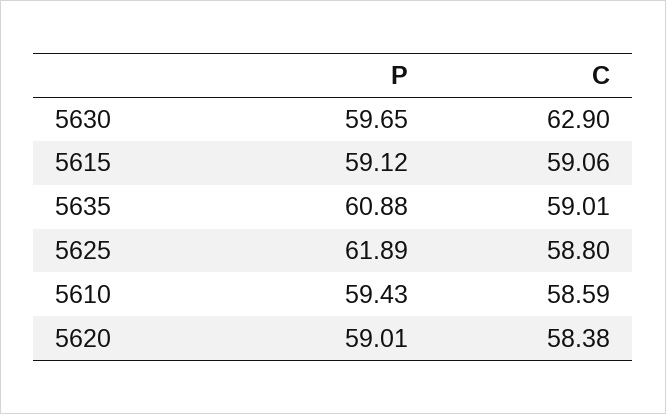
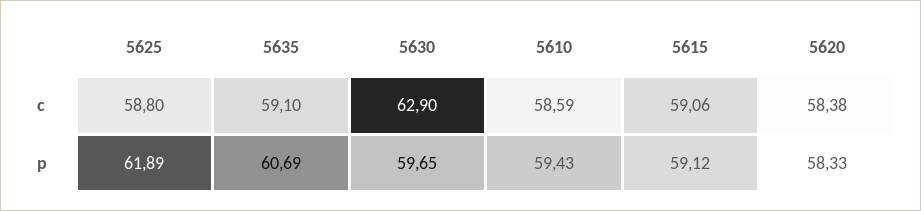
P, 5635: 60.88 -> 60.69
C, 5635: 59.01 -> 59.1
P, 5620: 59.01 -> 58.33

